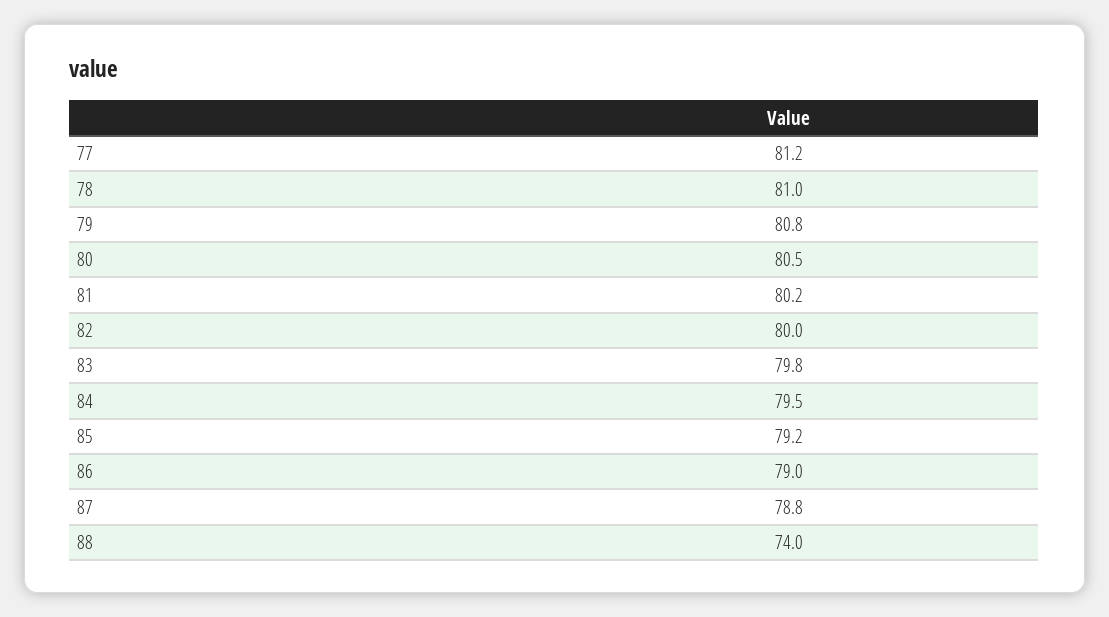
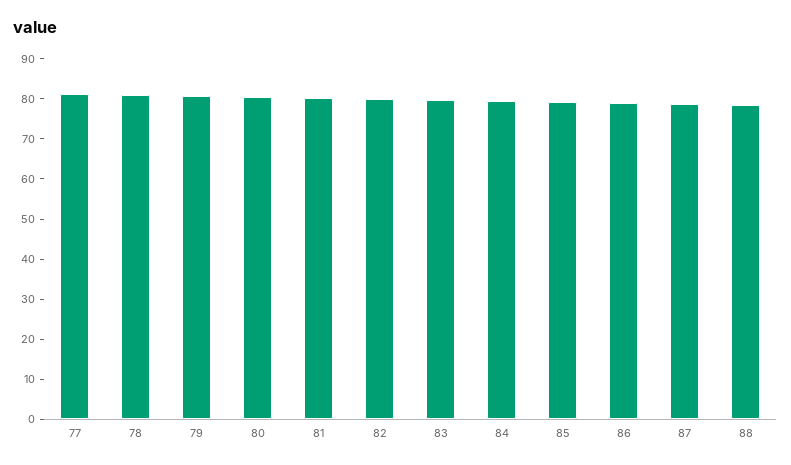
88: 74 -> 78

